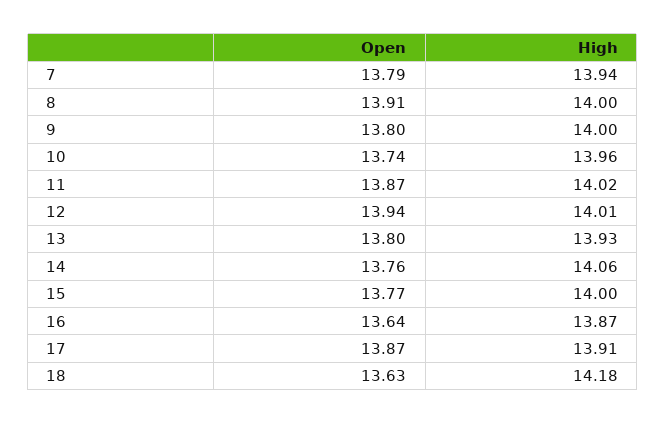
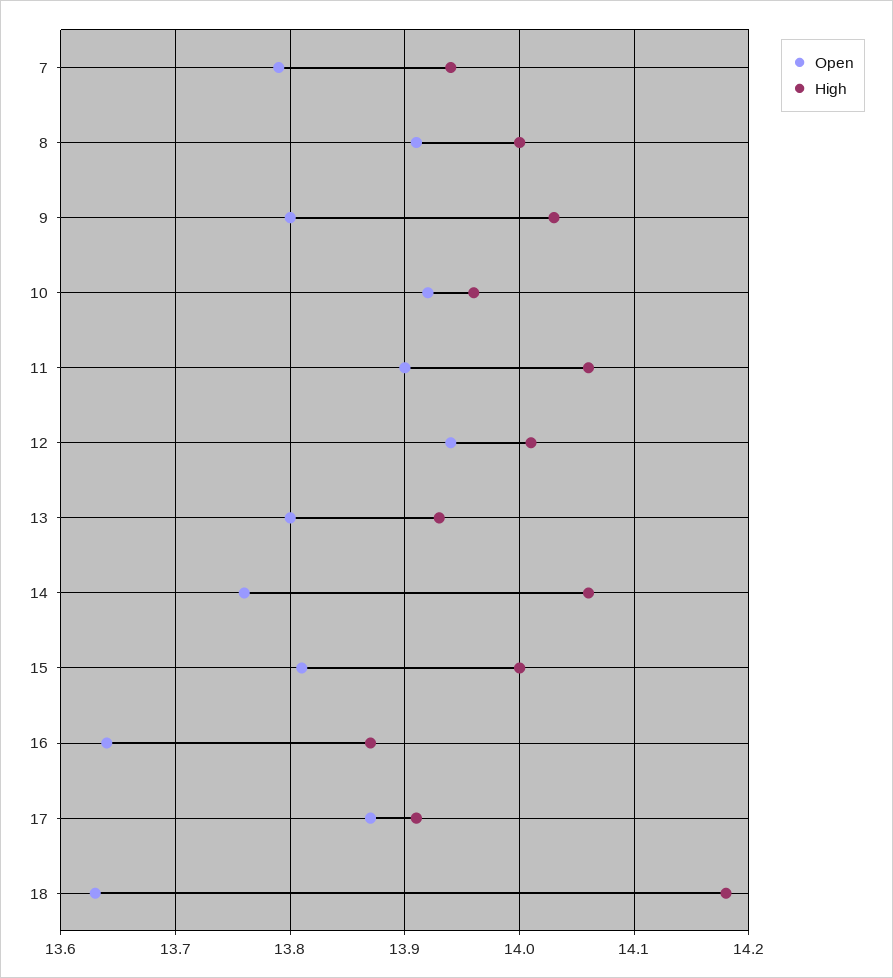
High, 9: 14 -> 14.03
Open, 10: 13.74 -> 13.92
Open, 11: 13.87 -> 13.9
High, 11: 14.02 -> 14.06
Open, 15: 13.77 -> 13.81

